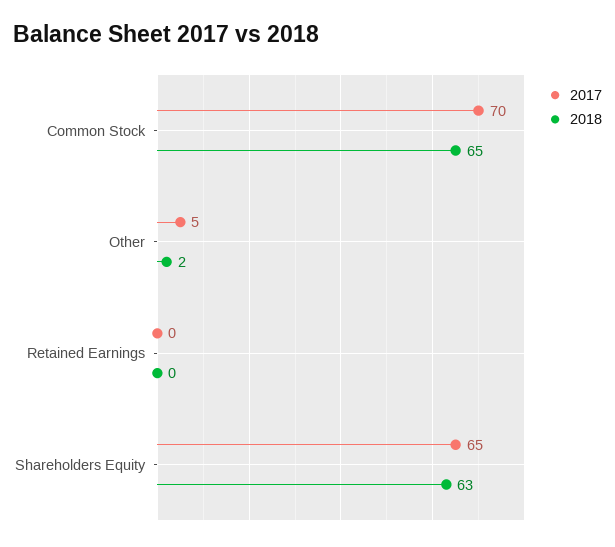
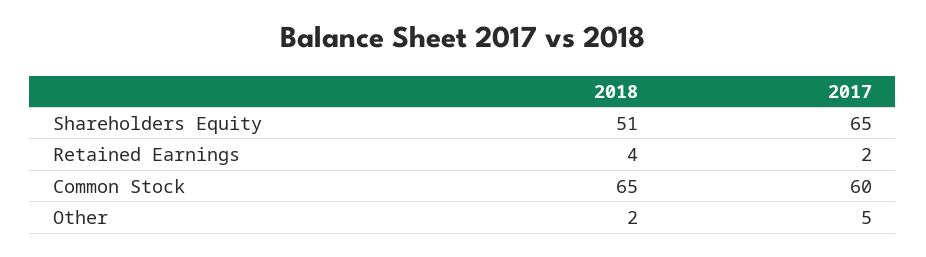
2017, Common Stock: 70 -> 60
2017, Retained Earnings: 0 -> 2
2018, Retained Earnings: 0 -> 4
2018, Shareholders Equity: 63 -> 51

